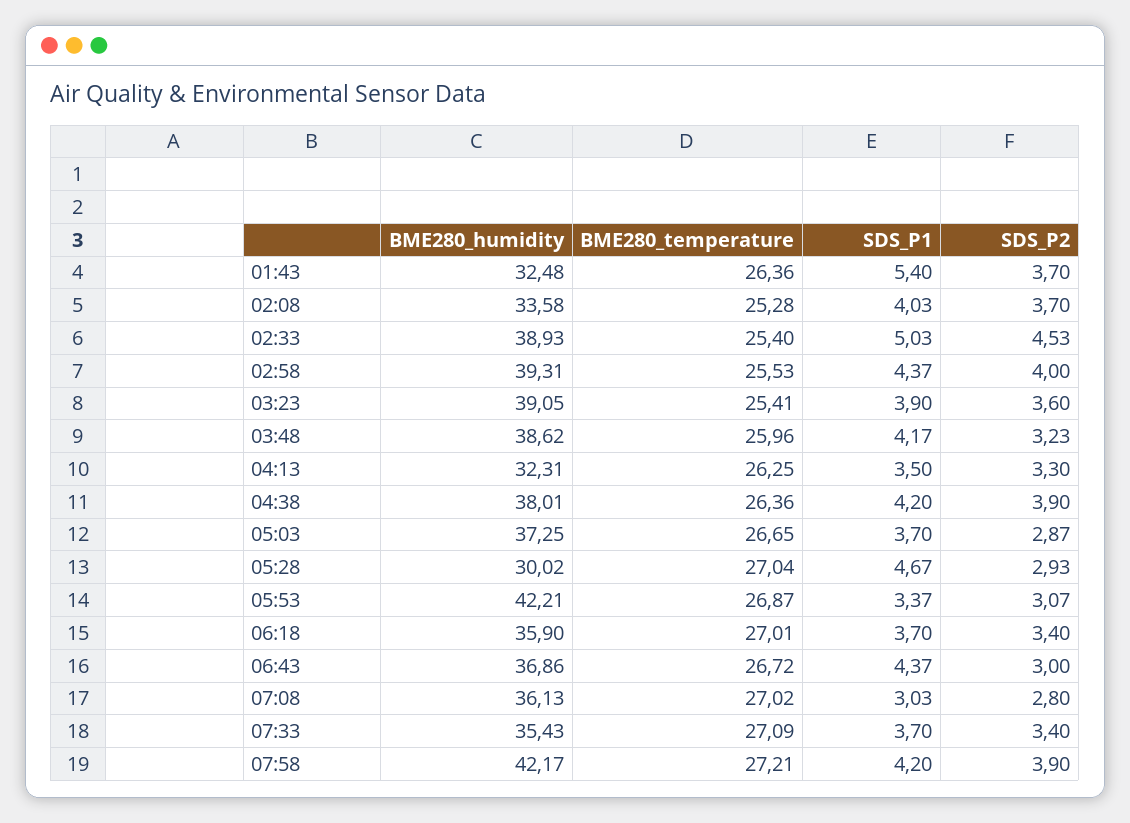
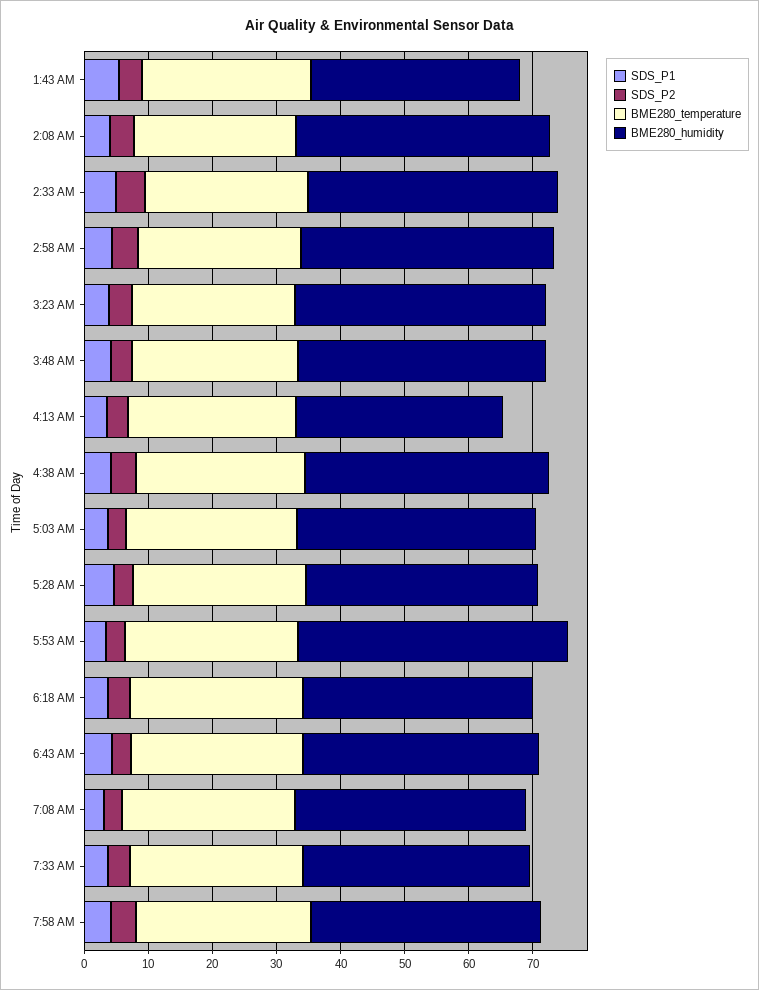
BME280_humidity, 02:08: 33.58 -> 40
BME280_humidity, 05:28: 30.02 -> 36
BME280_humidity, 07:58: 42.17 -> 36

